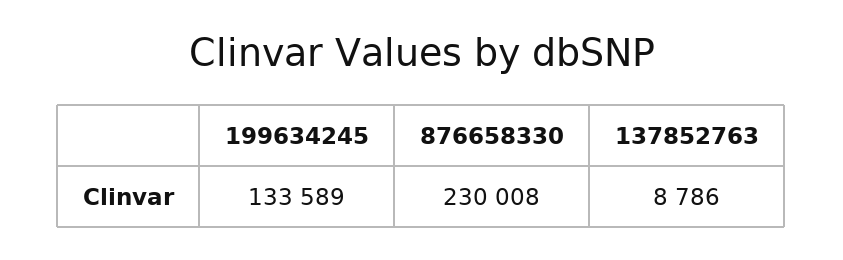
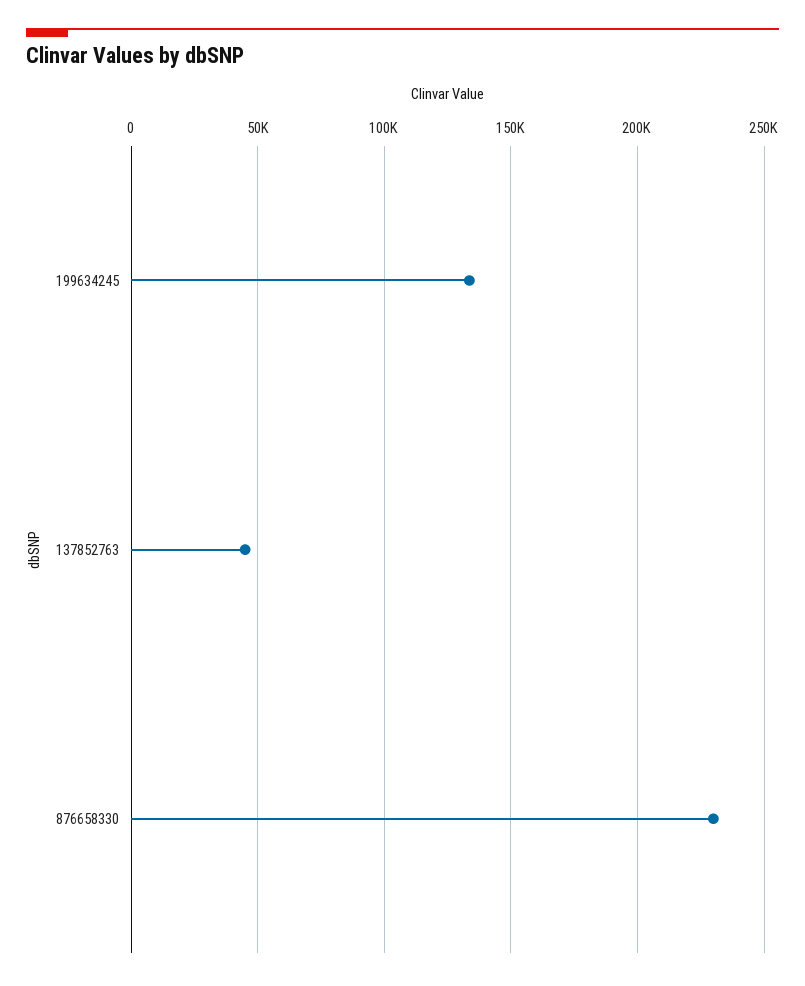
137852763: 8786 -> 45000

